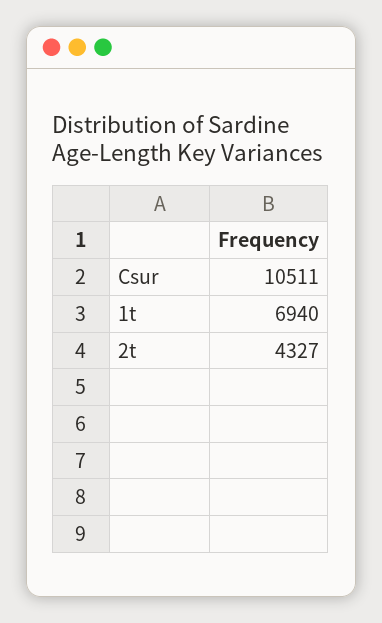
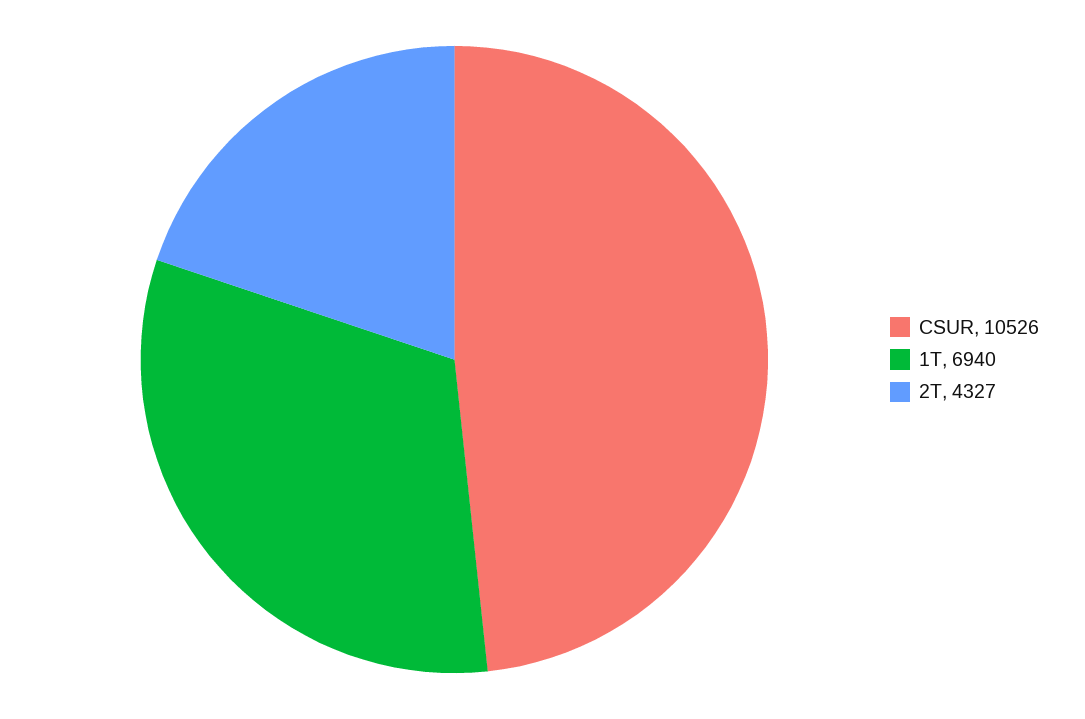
Csur: 10511 -> 10526

